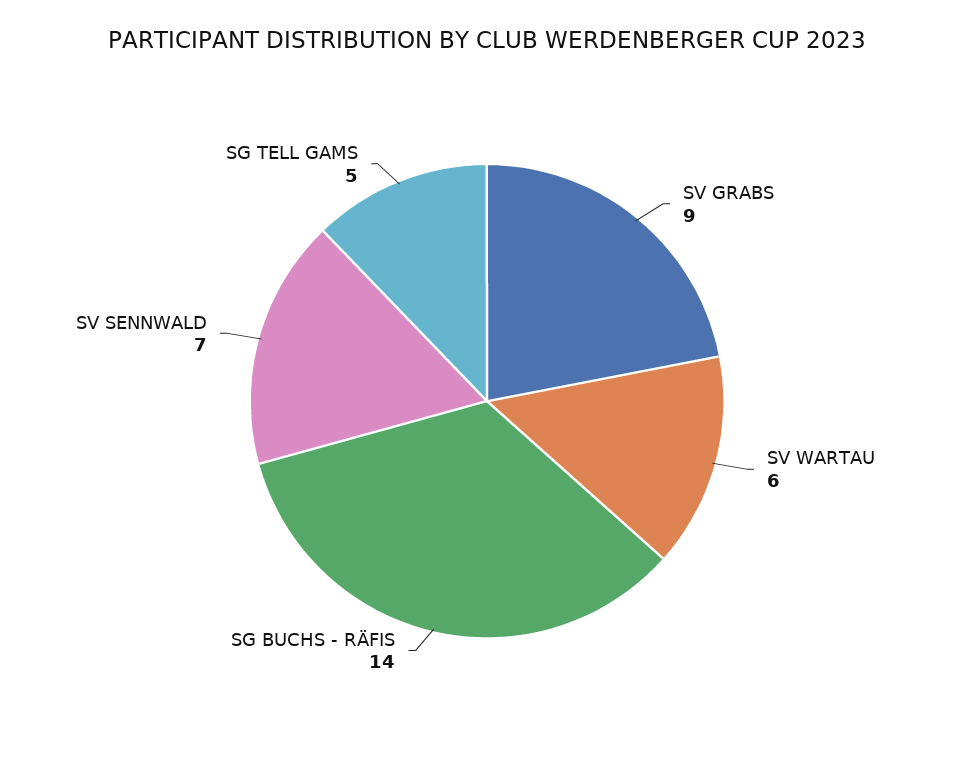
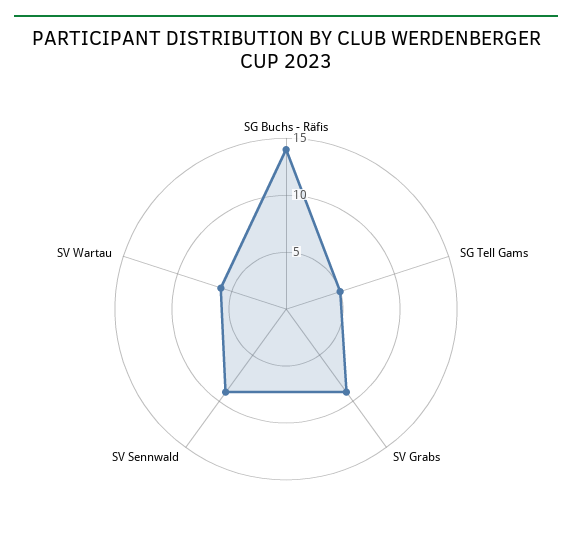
SV SENNWALD: 7 -> 9

